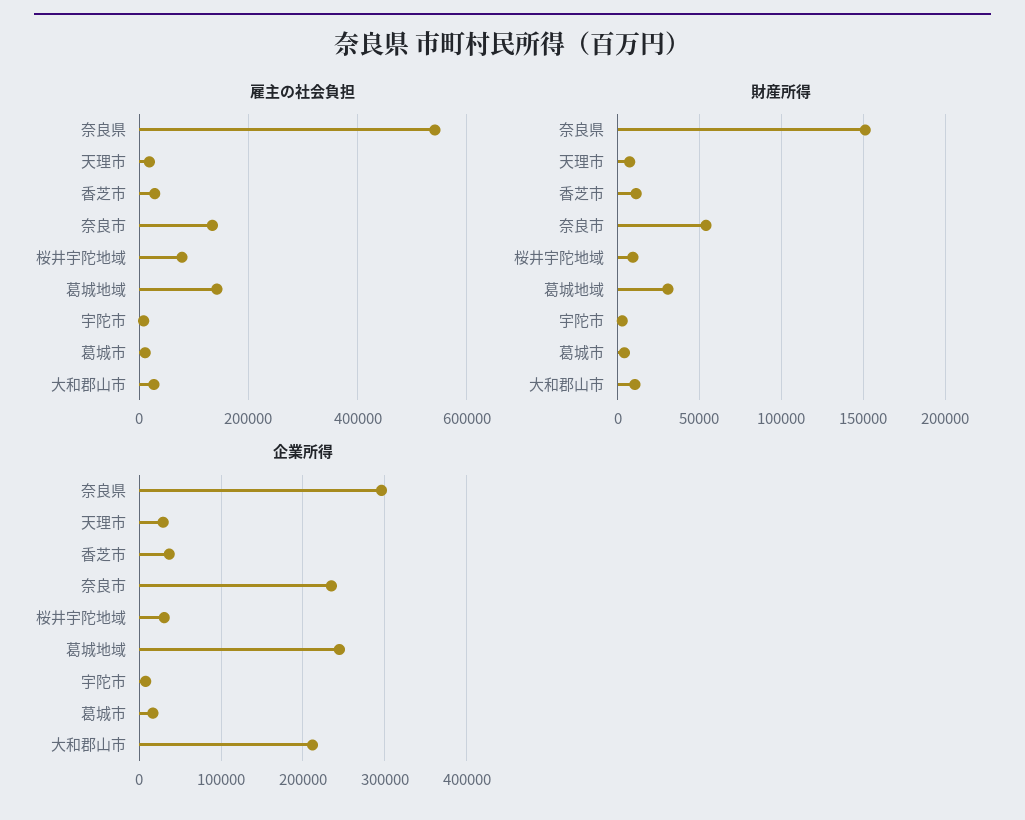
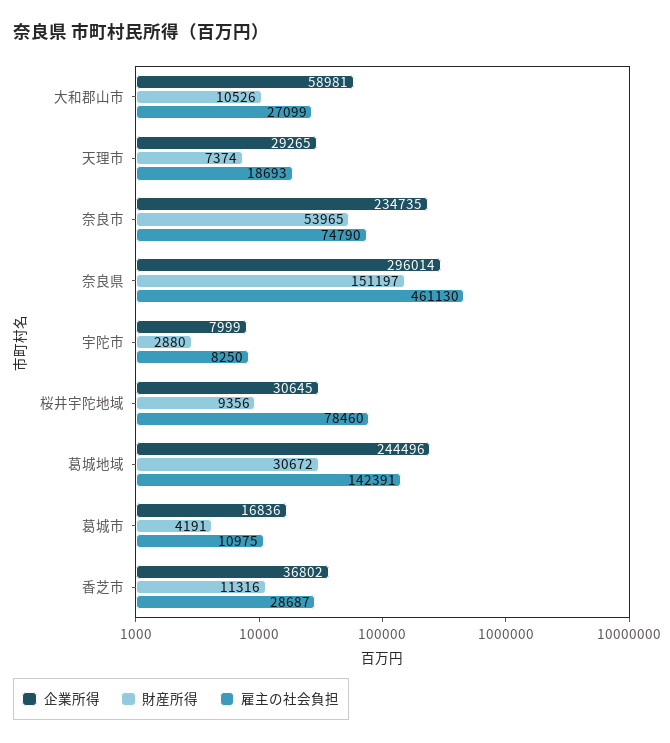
雇主の社会負担, 奈良県: 540000 -> 461130
雇主の社会負担, 奈良市: 140000 -> 74790
企業所得, 大和郡山市: 210000 -> 58981

